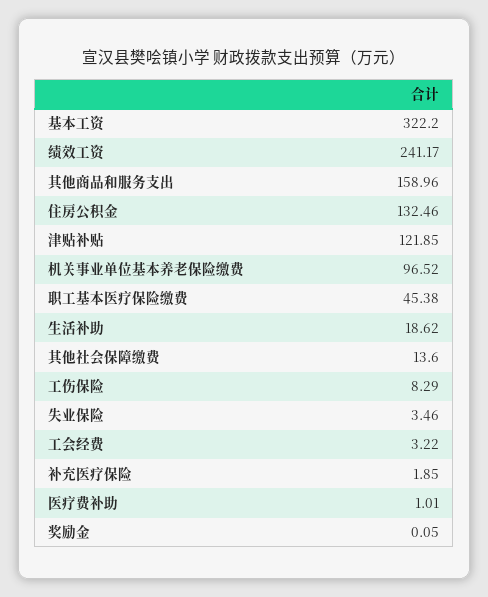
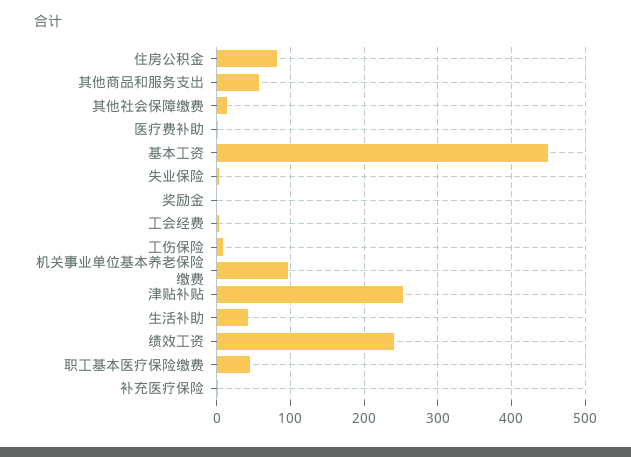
基本工资: 322.2 -> 450
其他商品和服务支出: 158.96 -> 60
住房公积金: 132.46 -> 80
津贴补贴: 121.85 -> 250
生活补助: 18.62 -> 40

